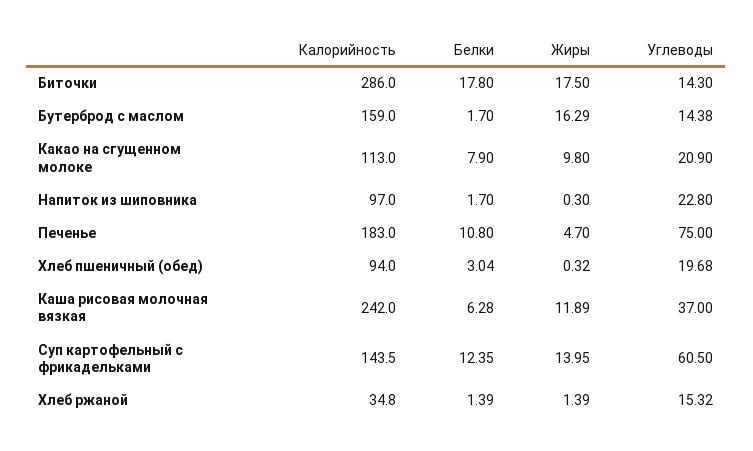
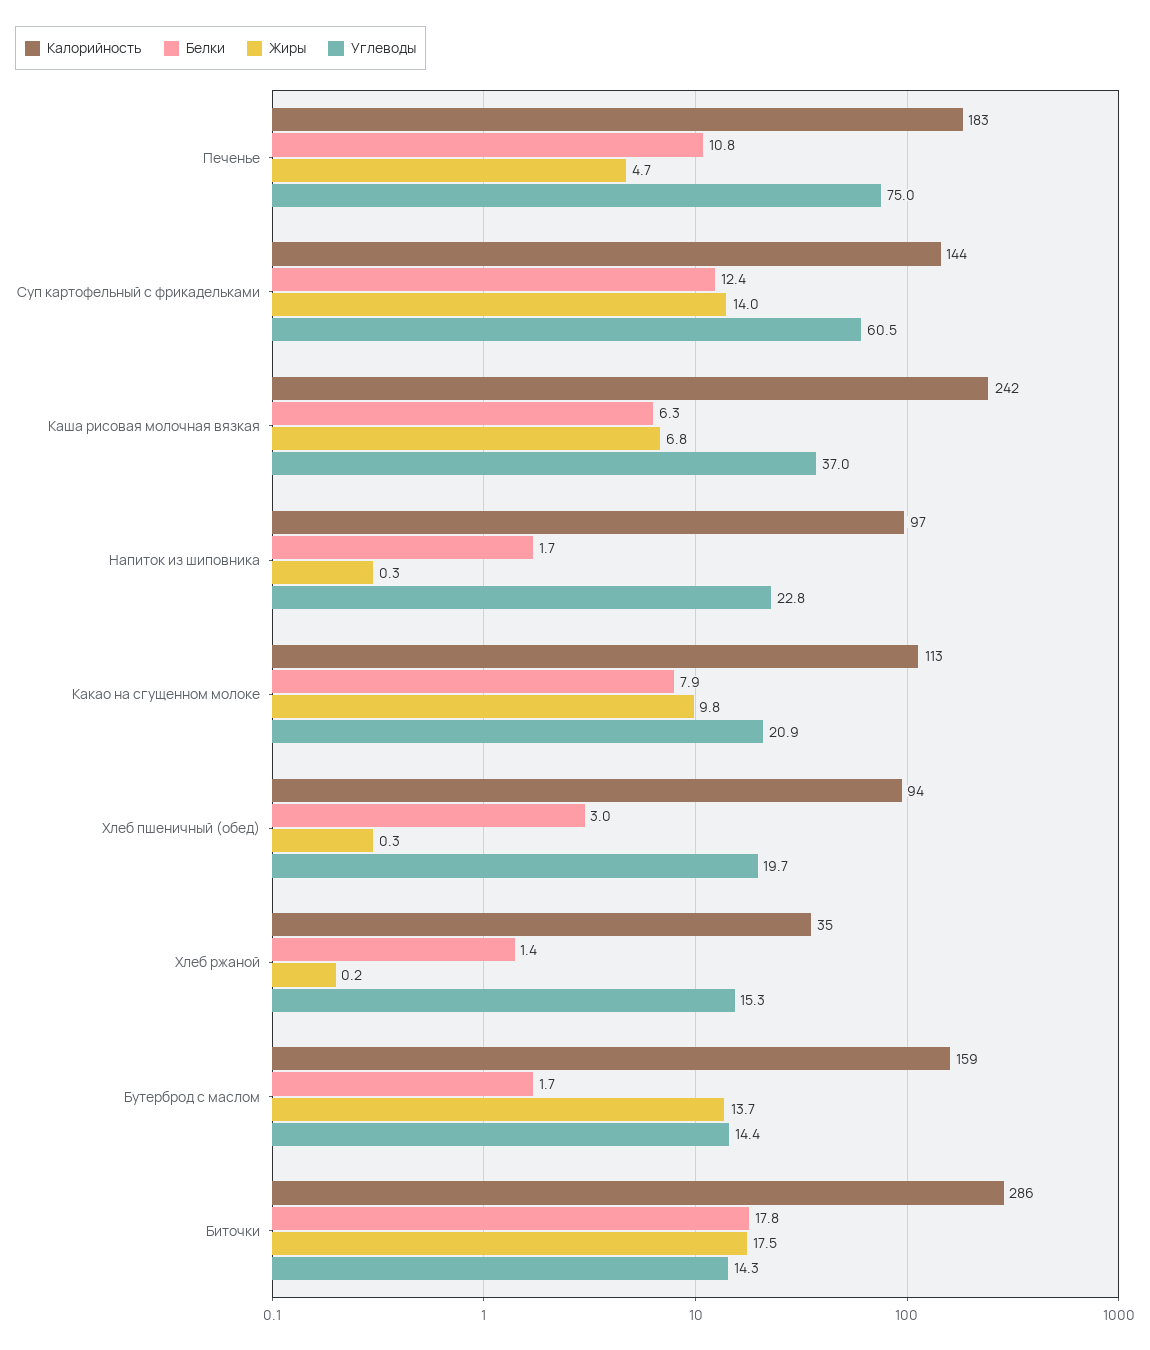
Жиры, Бутерброд с маслом: 16.29 -> 13.7
Жиры, Каша рисовая молочная вязкая: 11.89 -> 6.8
Жиры, Хлеб ржаной: 1.39 -> 0.2

